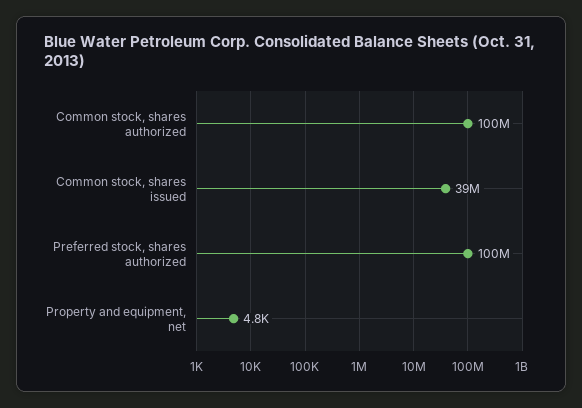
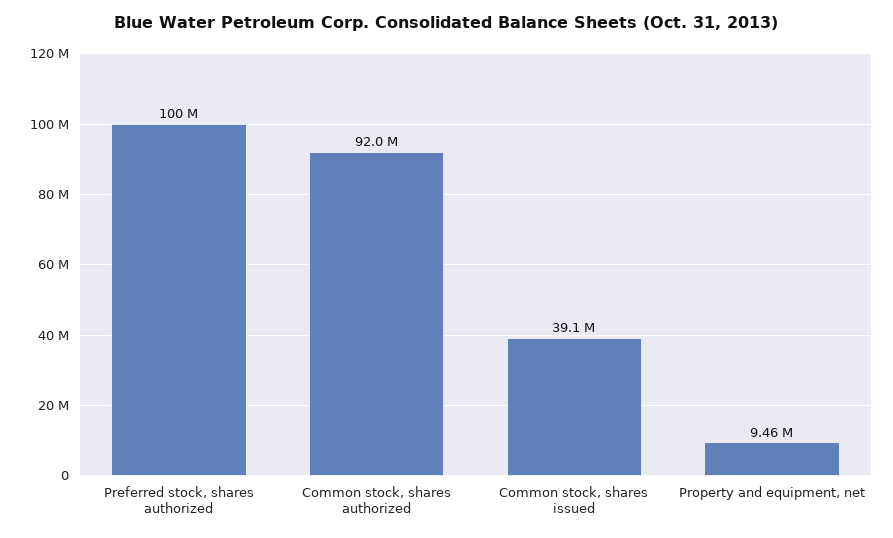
Common stock, shares authorized: 100000000 -> 92000000
Property and equipment, net: 4800 -> 9460000

